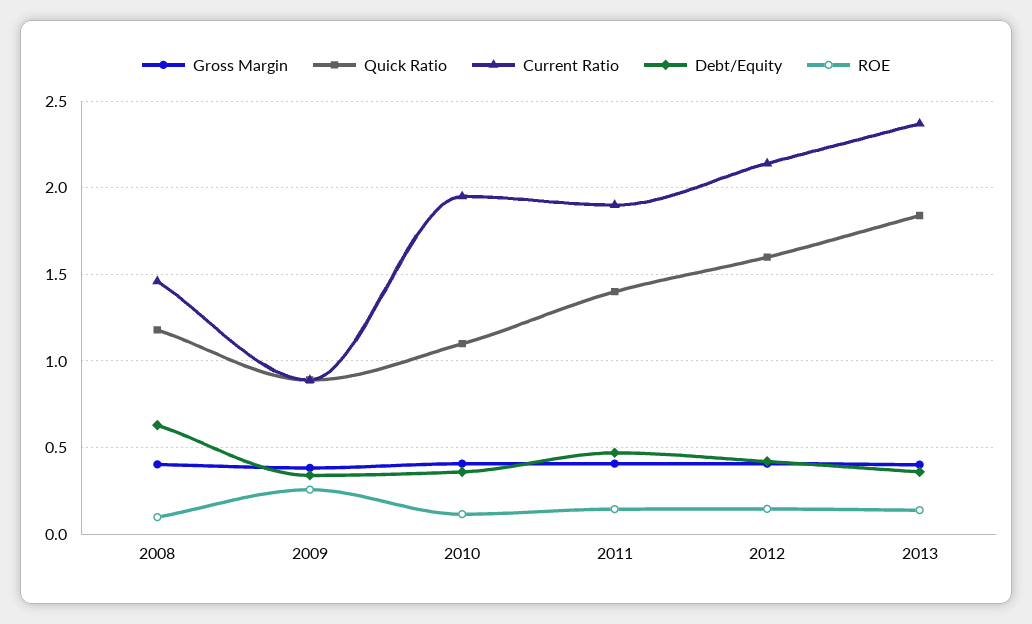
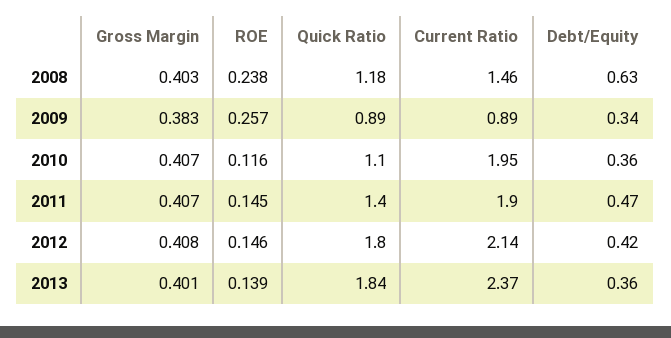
ROE, 2008: 0.1 -> 0.238
Quick Ratio, 2012: 1.6 -> 1.8

